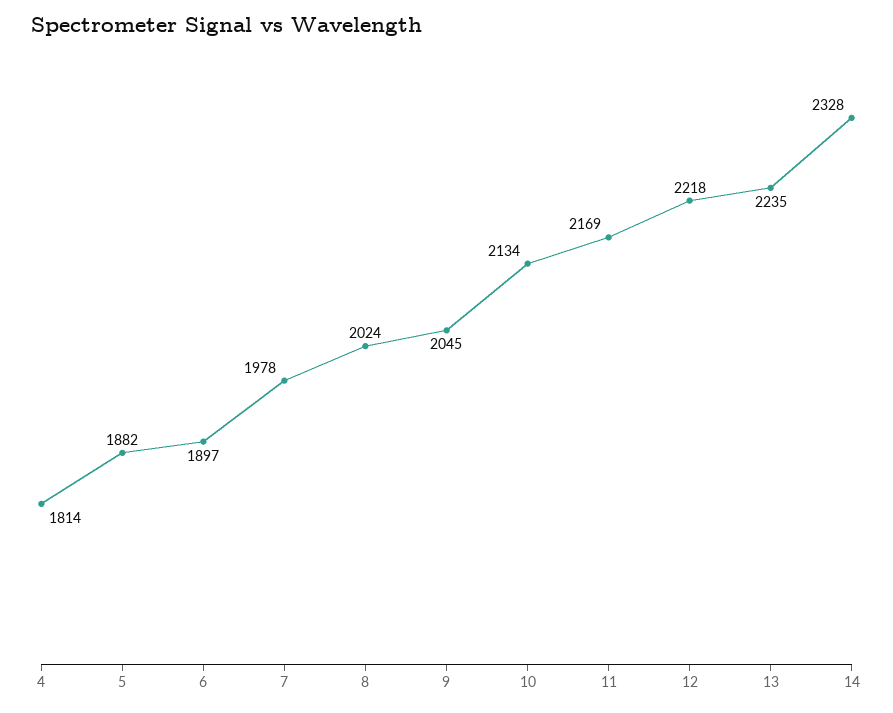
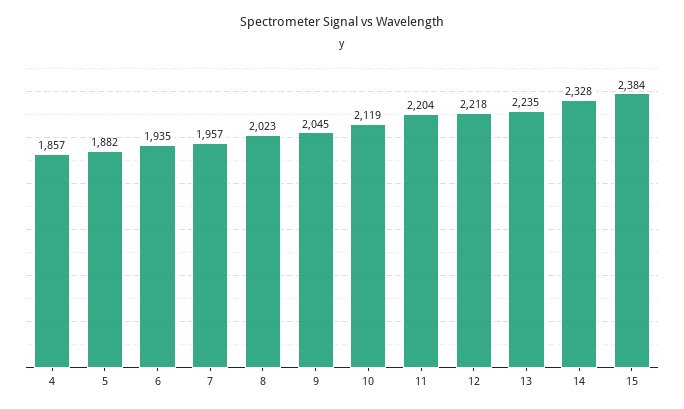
4: 1814 -> 1857
6: 1897 -> 1935
7: 1978 -> 1957
8: 2024 -> 2023
10: 2134 -> 2119
11: 2169 -> 2204
15: none -> 2384

